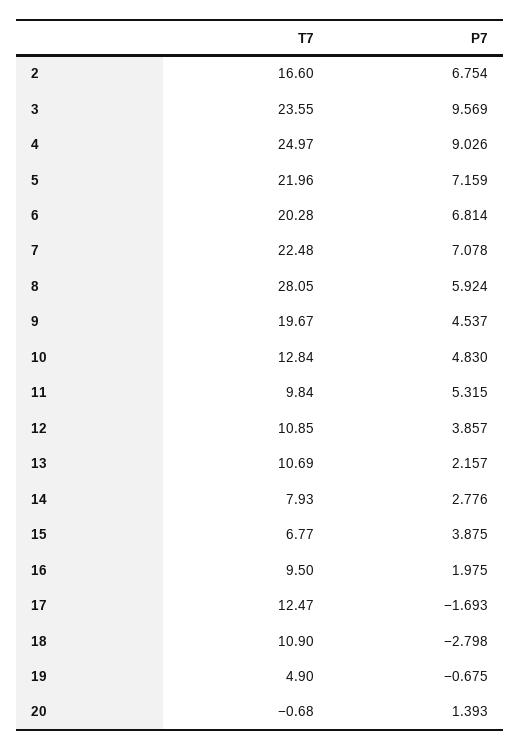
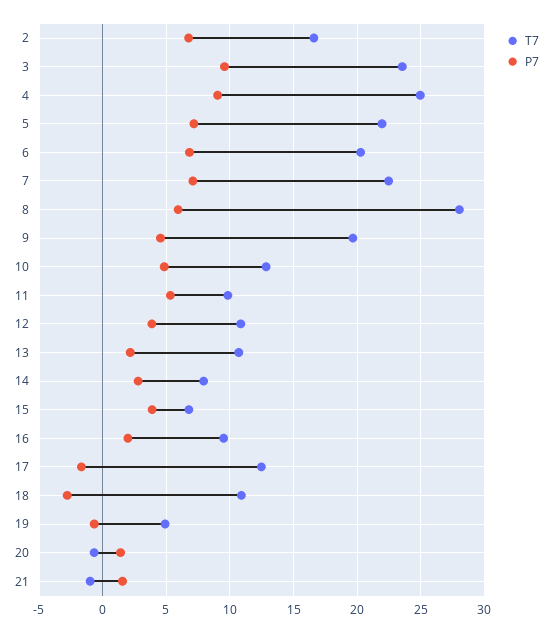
T7, 21: none -> -1
P7, 21: none -> 1.5

